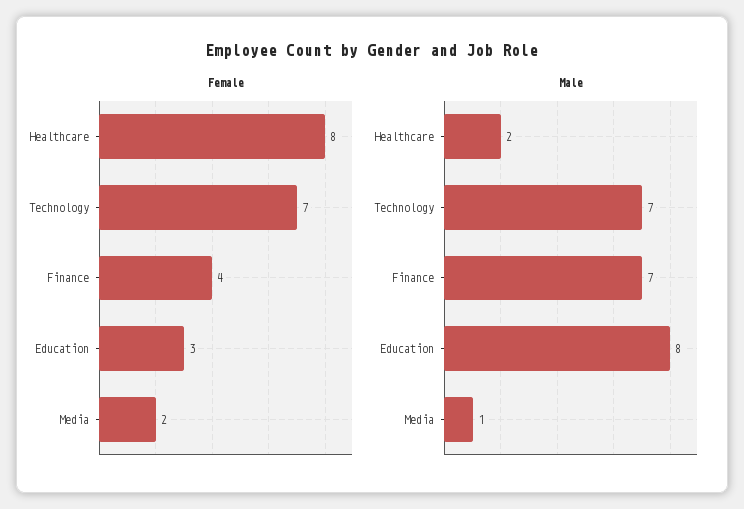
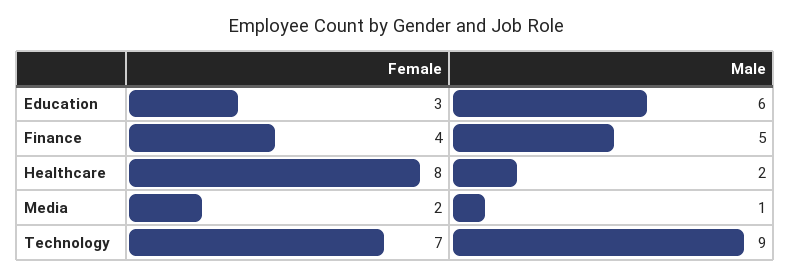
Male, Technology: 7 -> 9
Male, Finance: 7 -> 5
Male, Education: 8 -> 6

